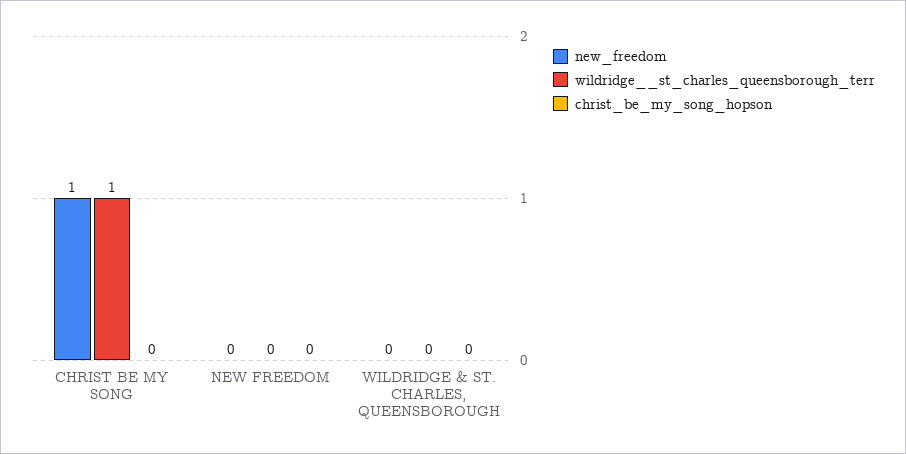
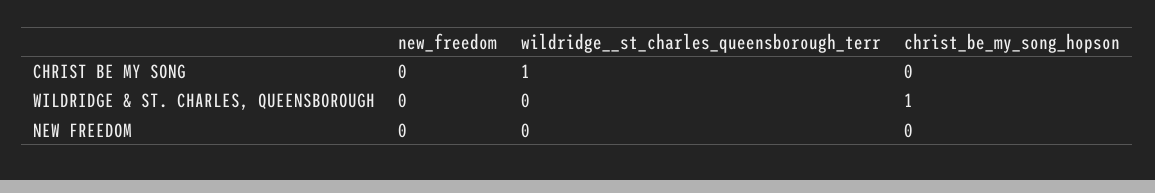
new_freedom, CHRIST BE MY SONG: 1 -> 0
christ_be_my_song_hopson, WILDRIDGE & ST. CHARLES, QUEENSBOROUGH: 0 -> 1

